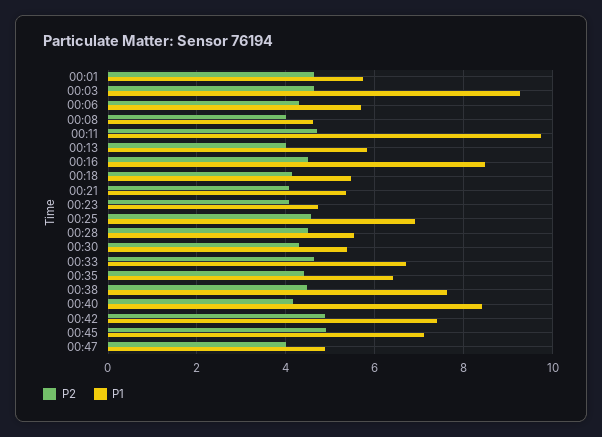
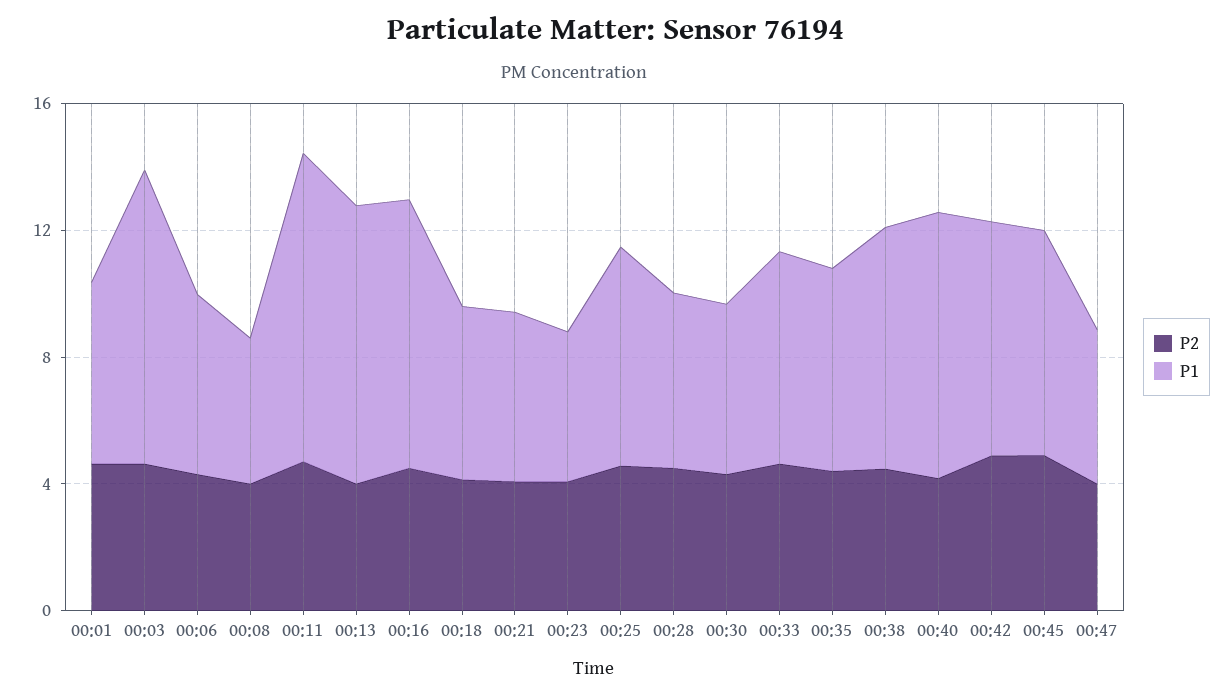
P1, 00:13: 5.8 -> 9

